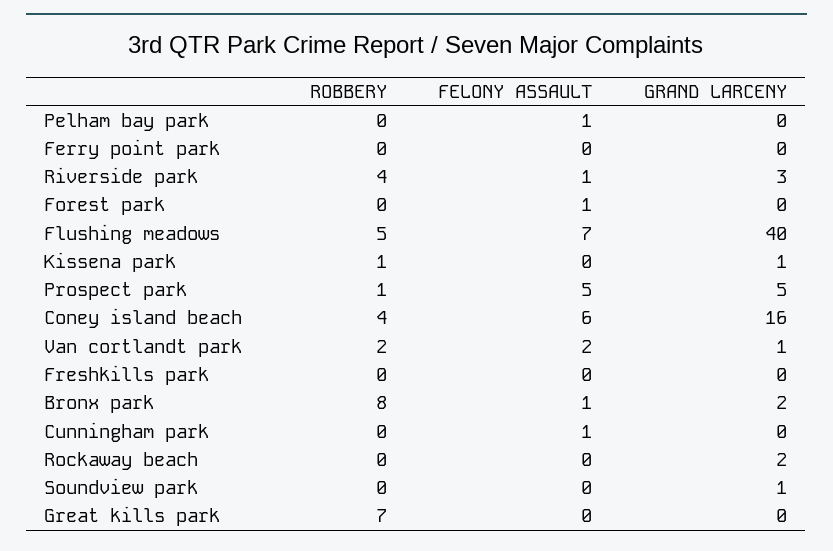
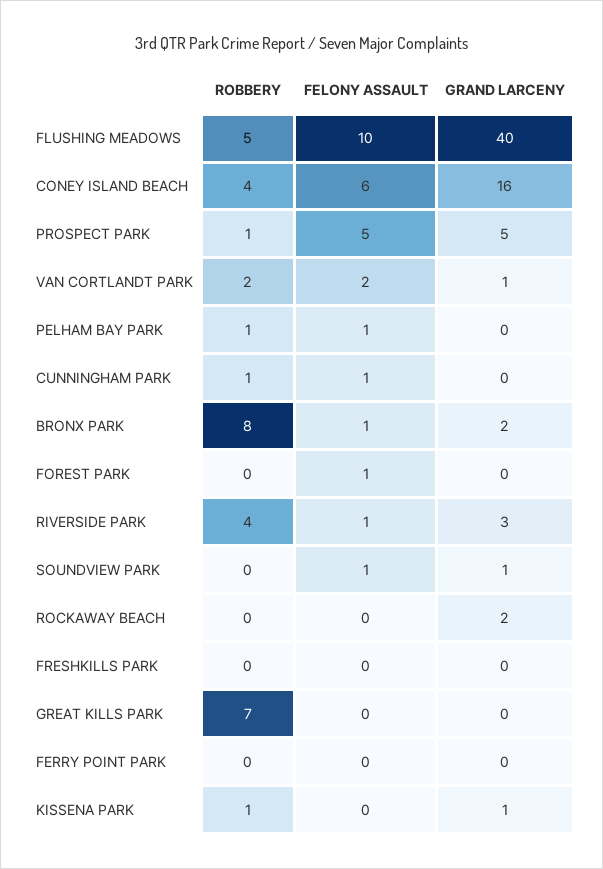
ROBBERY, Pelham bay park: 0 -> 1
FELONY ASSAULT, Flushing meadows: 7 -> 10
ROBBERY, Cunningham park: 0 -> 1
FELONY ASSAULT, Soundview park: 0 -> 1

